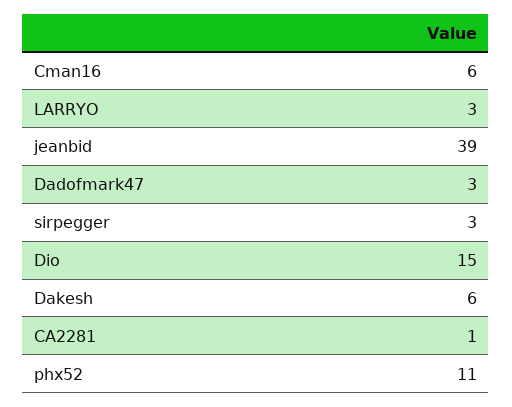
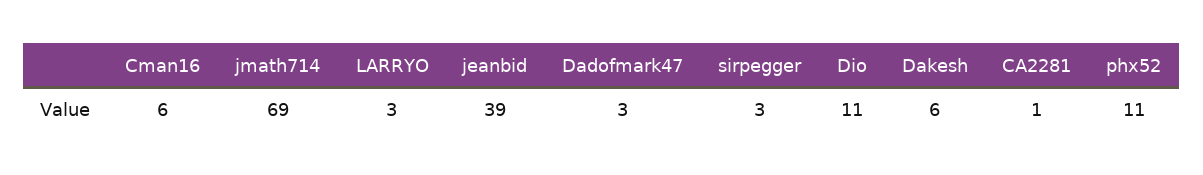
Dio: 15 -> 11
jmath714: none -> 69

